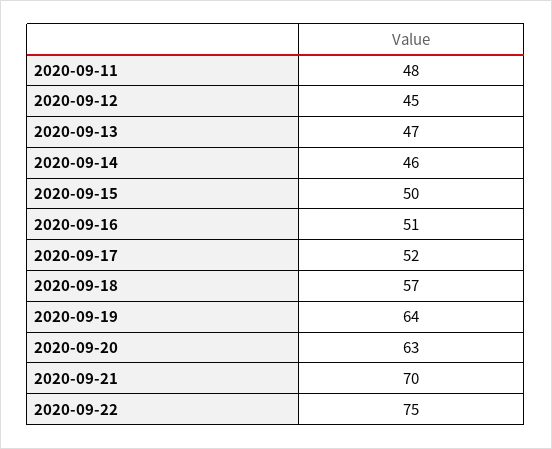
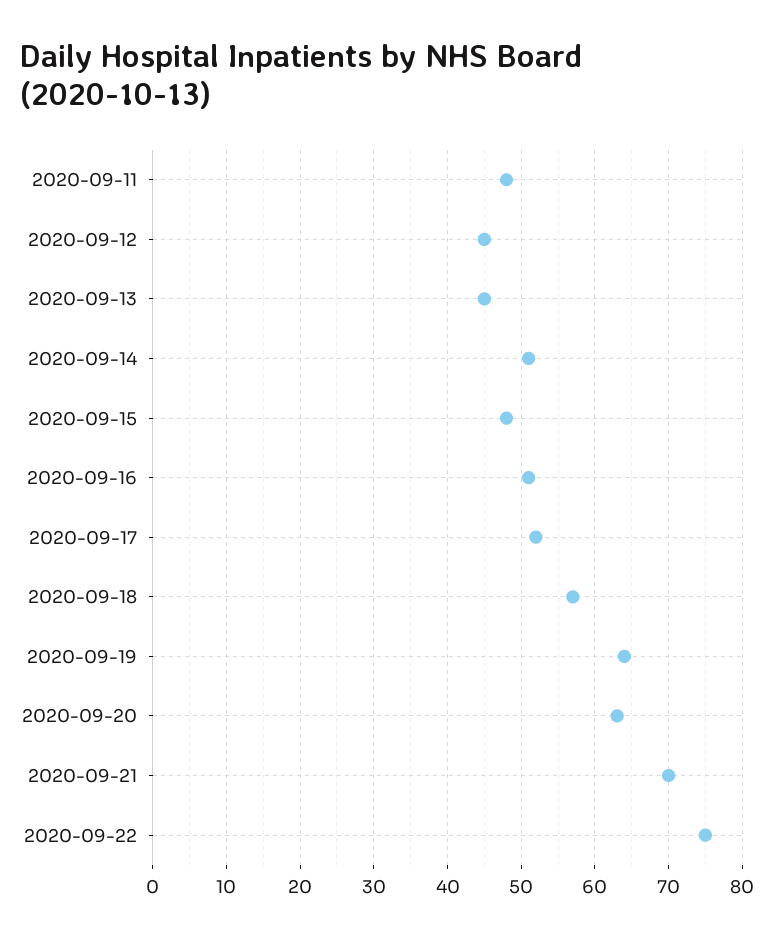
2020-09-13: 47 -> 45
2020-09-14: 46 -> 51
2020-09-15: 50 -> 48

